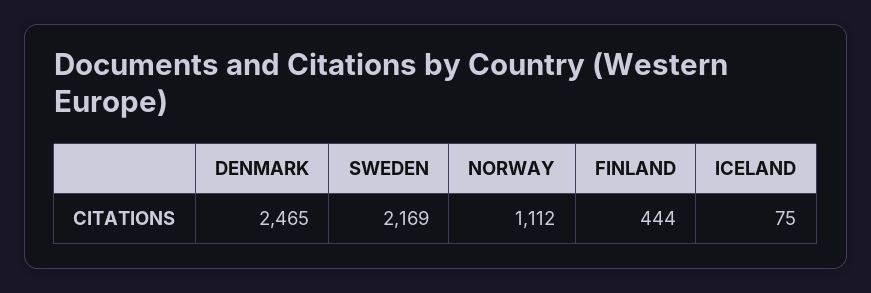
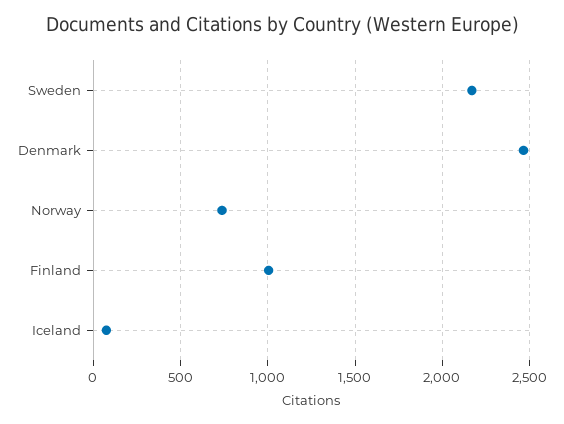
NORWAY: 1112 -> 750
FINLAND: 444 -> 1000

